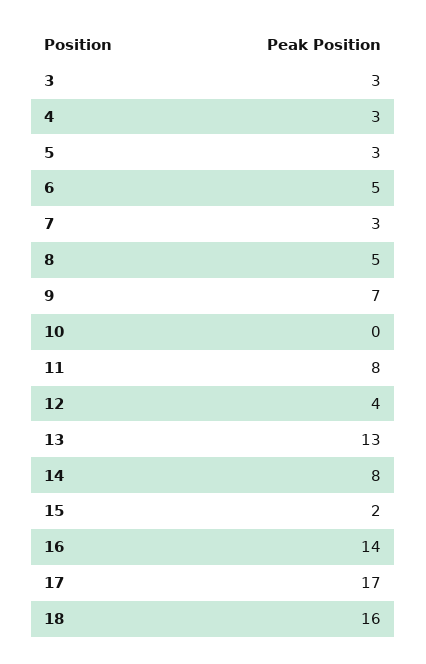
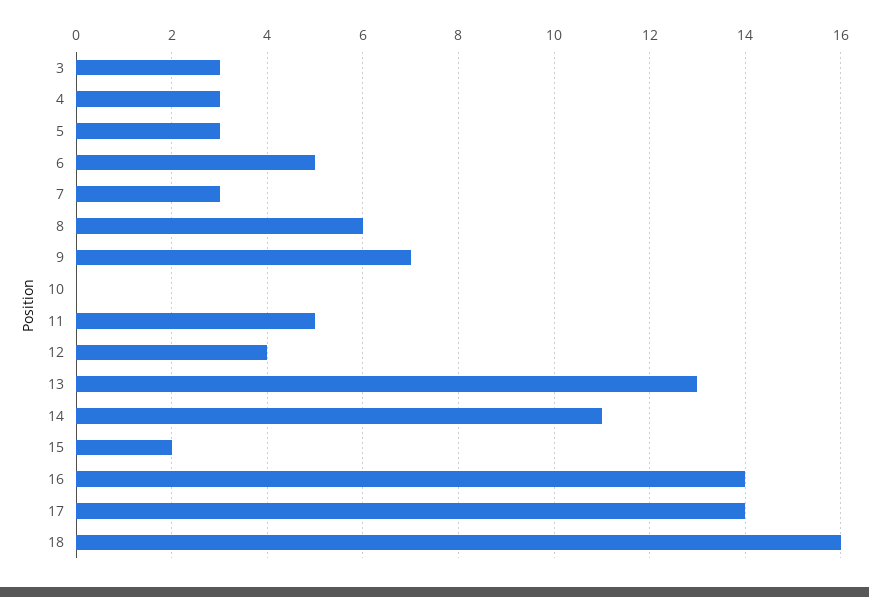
8: 5 -> 6
11: 8 -> 5
14: 8 -> 11
17: 17 -> 14

